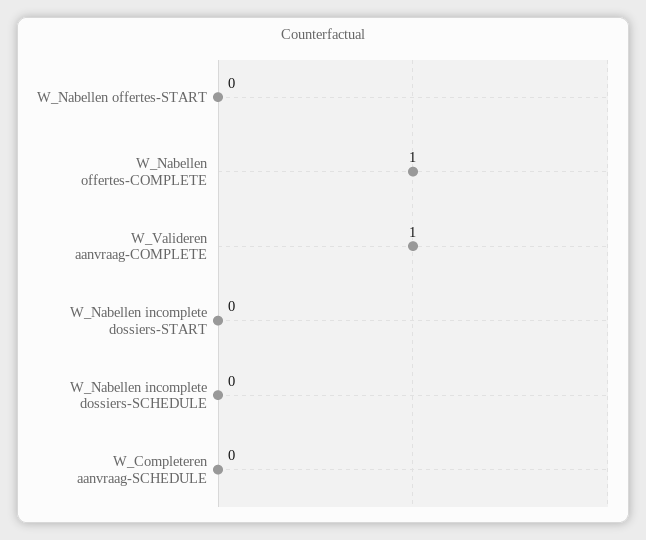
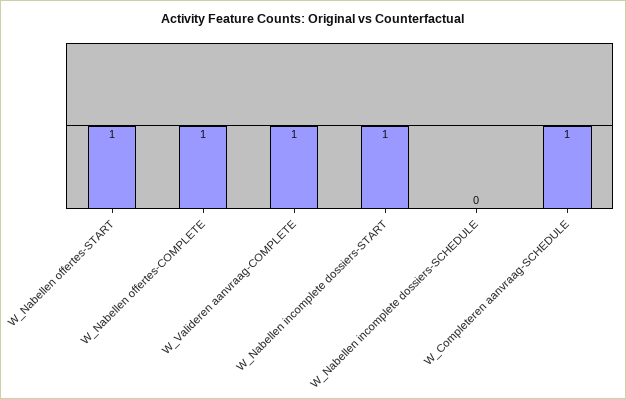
W_Nabellen offertes-START: 0 -> 1
W_Nabellen incomplete dossiers-START: 0 -> 1
W_Completeren aanvraag-SCHEDULE: 0 -> 1

